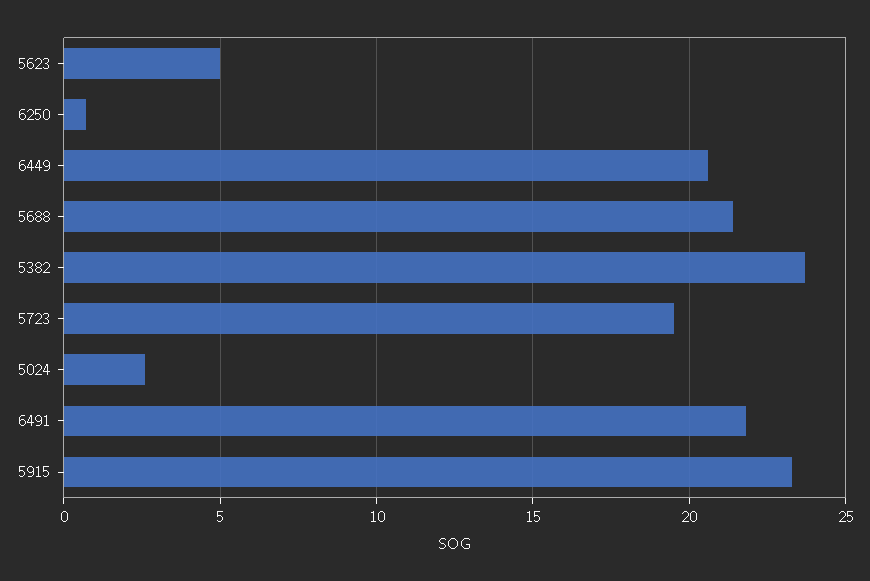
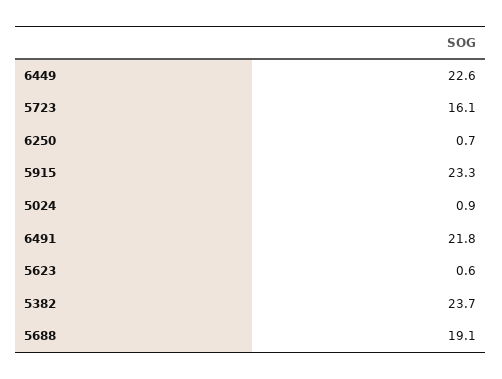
5623: 5 -> 0.6
6449: 20.5 -> 22.6
5688: 21.5 -> 19.1
5723: 19.5 -> 16.1
5024: 2.5 -> 0.9

